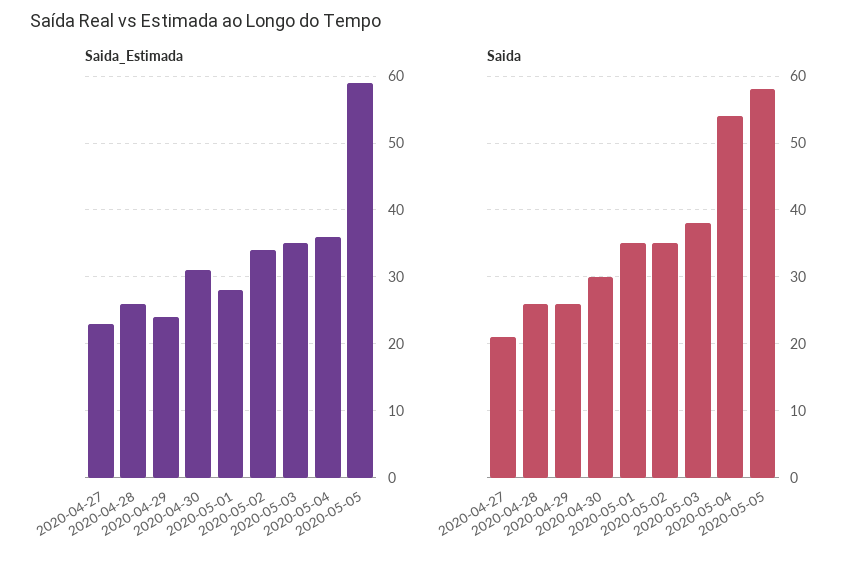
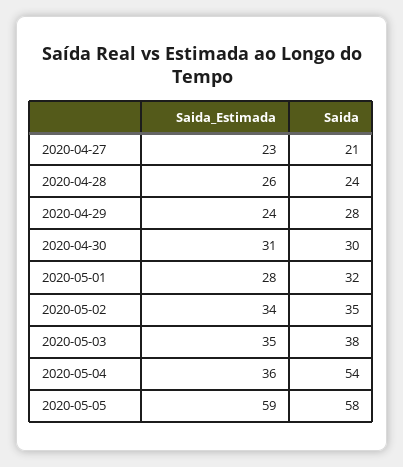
Saida, 2020-04-28: 26 -> 24
Saida, 2020-04-29: 26 -> 28
Saida, 2020-05-01: 35 -> 32

